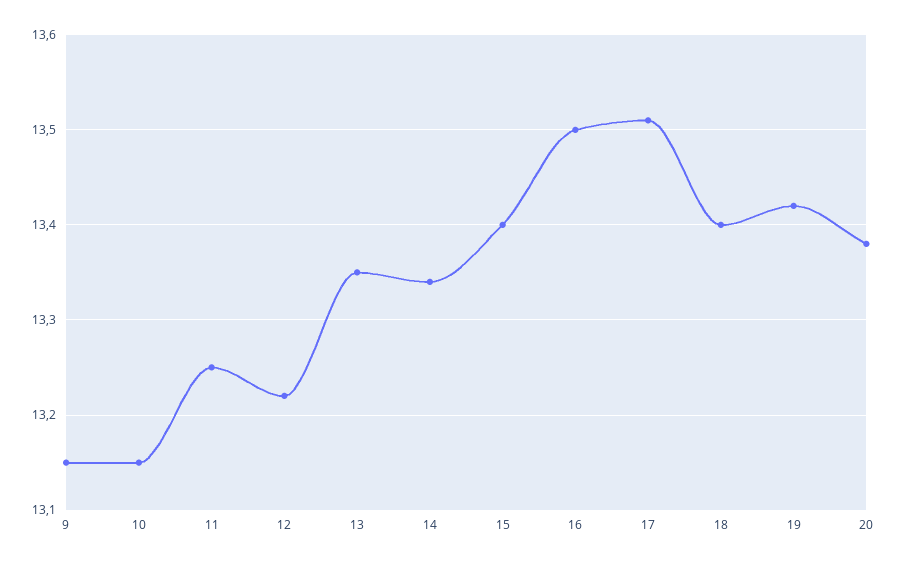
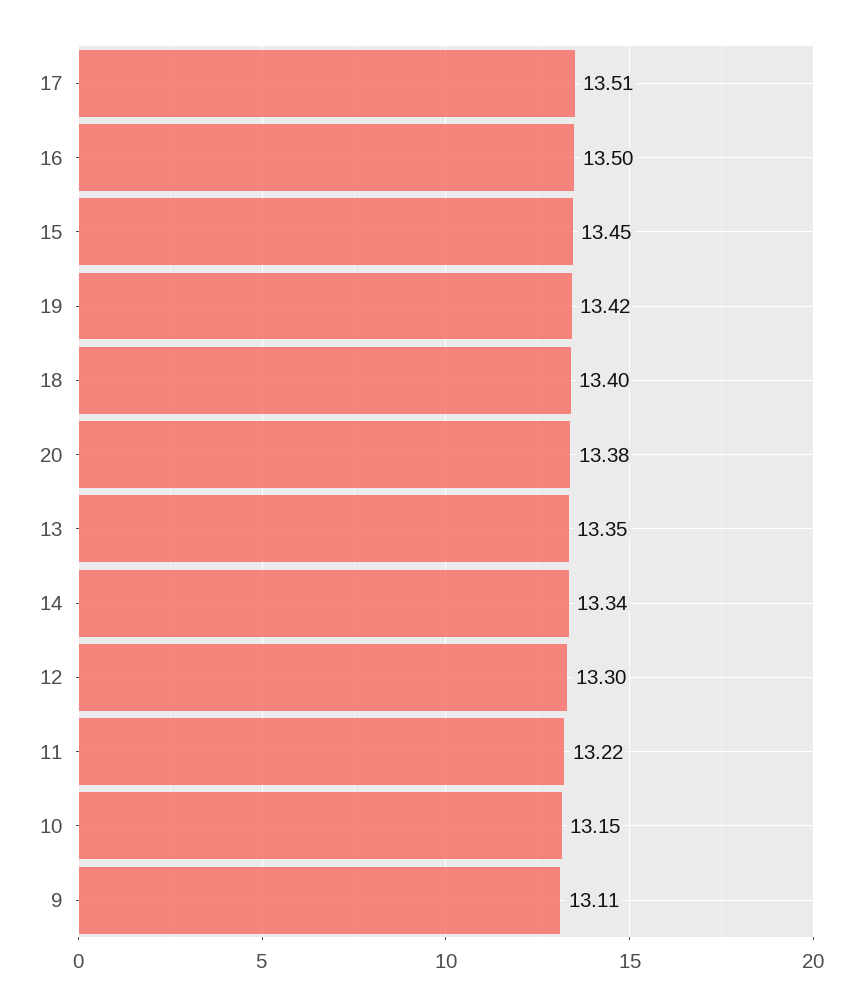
9: 13.15 -> 13.11
11: 13.25 -> 13.22
12: 13.22 -> 13.3
15: 13.4 -> 13.45

